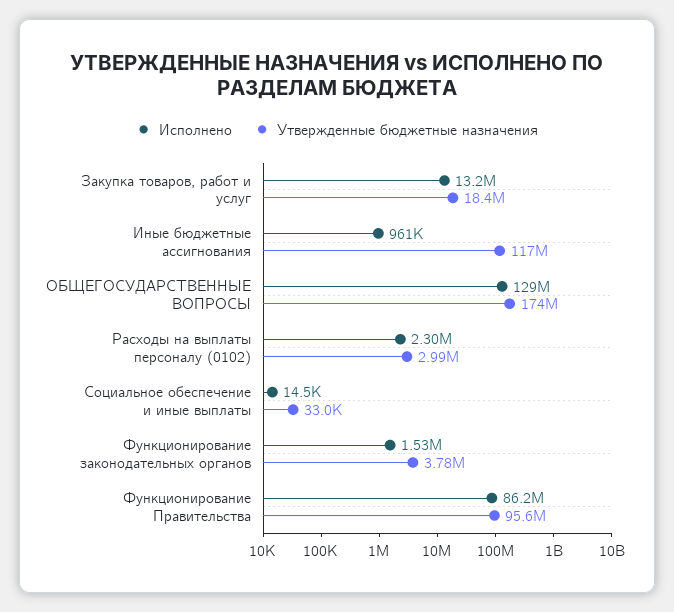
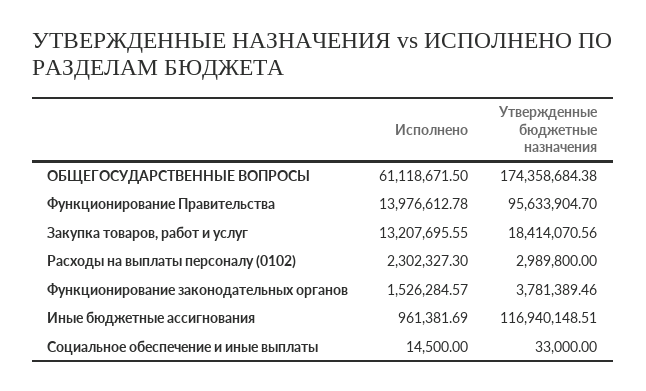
Исполнено, ОБЩЕГОСУДАРСТВЕННЫЕ ВОПРОСЫ: 129000000 -> 61118671.5
Исполнено, Функционирование Правительства: 86200000 -> 13976612.78

